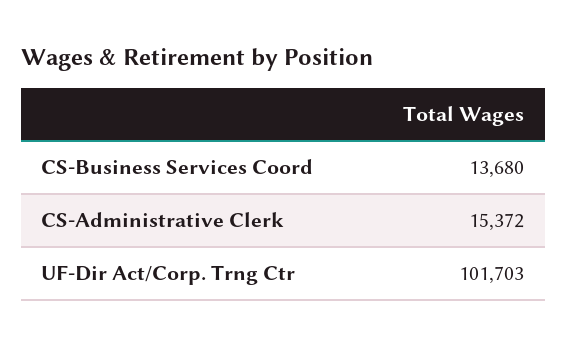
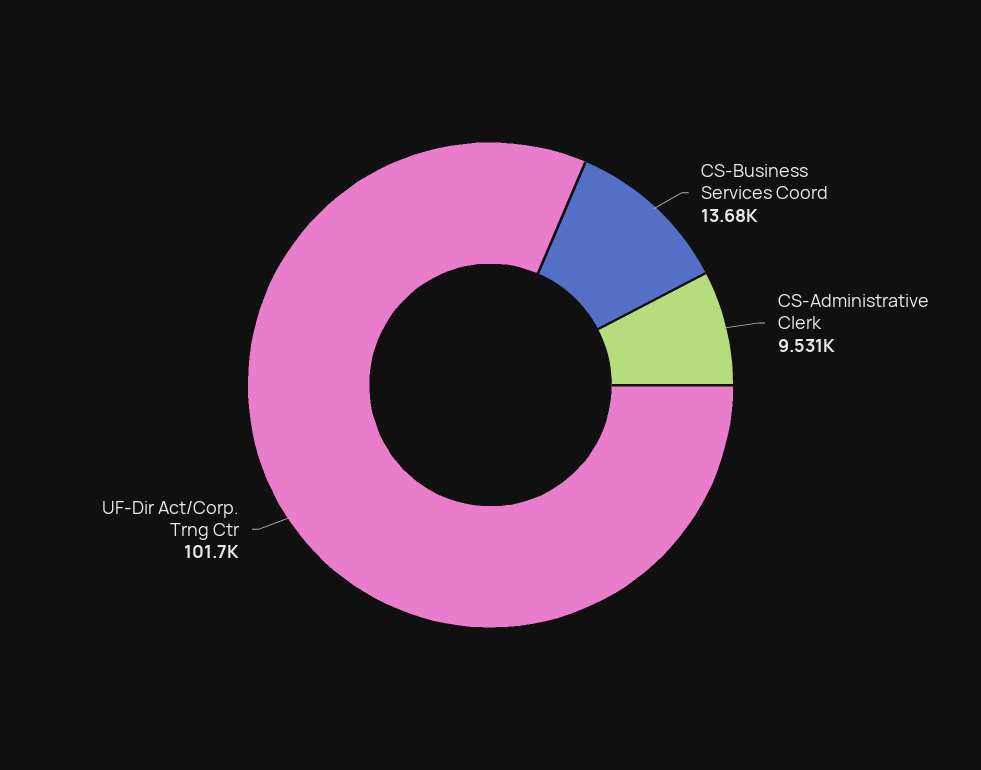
CS-Administrative Clerk: 15372 -> 9531

